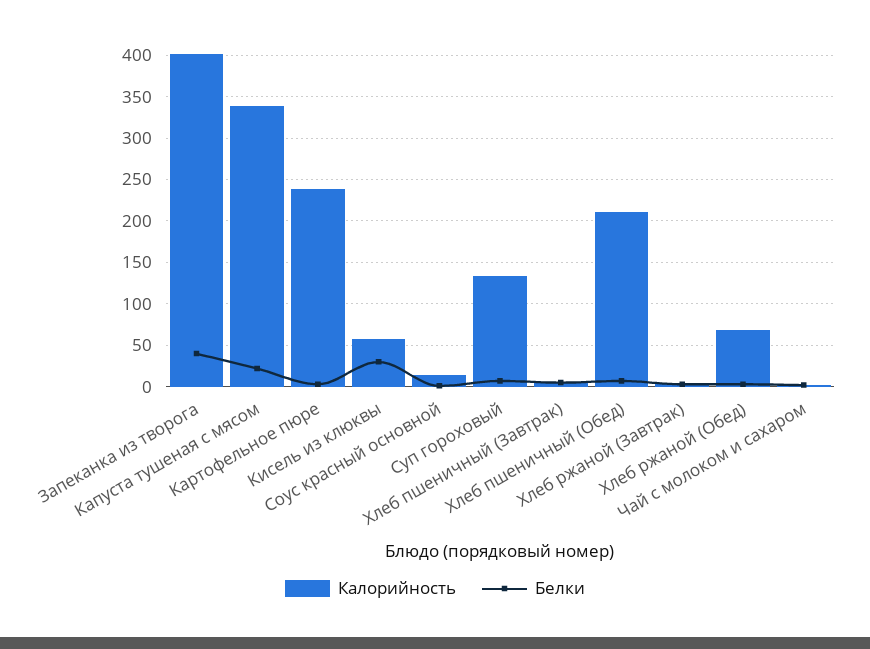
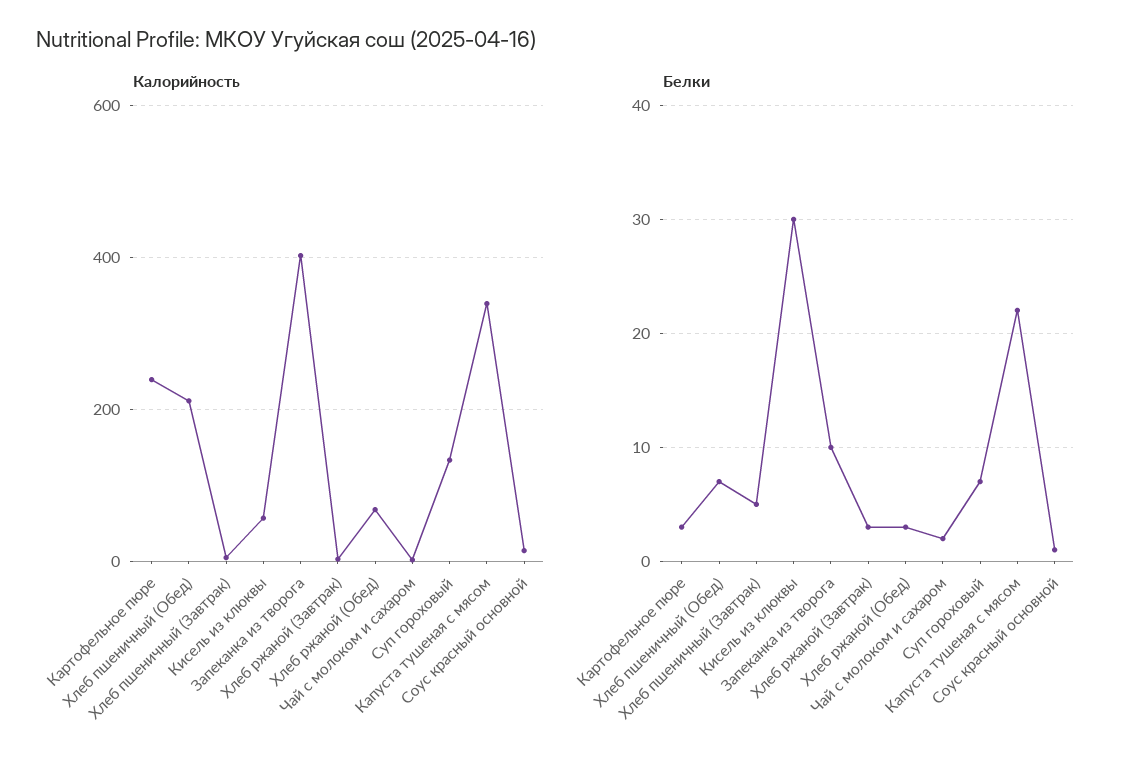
Белки, Запеканка из творога: 40 -> 10

